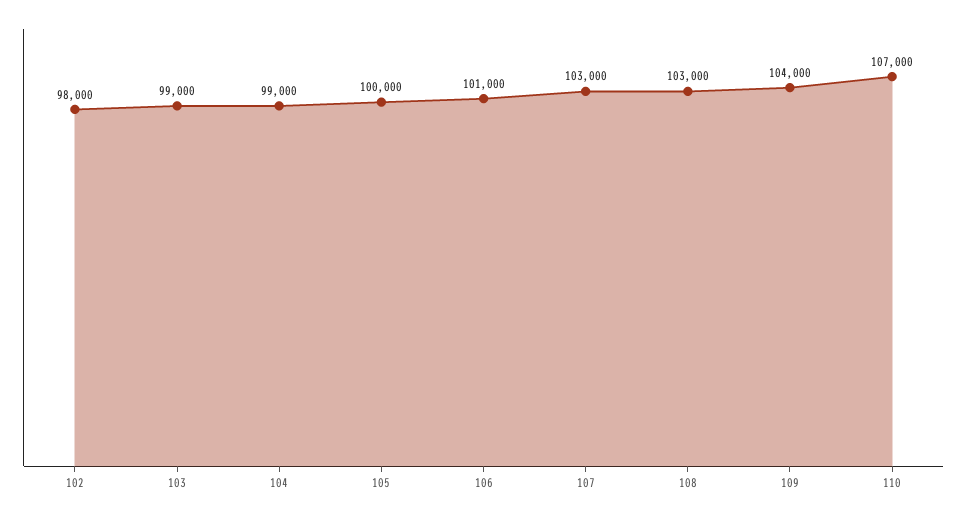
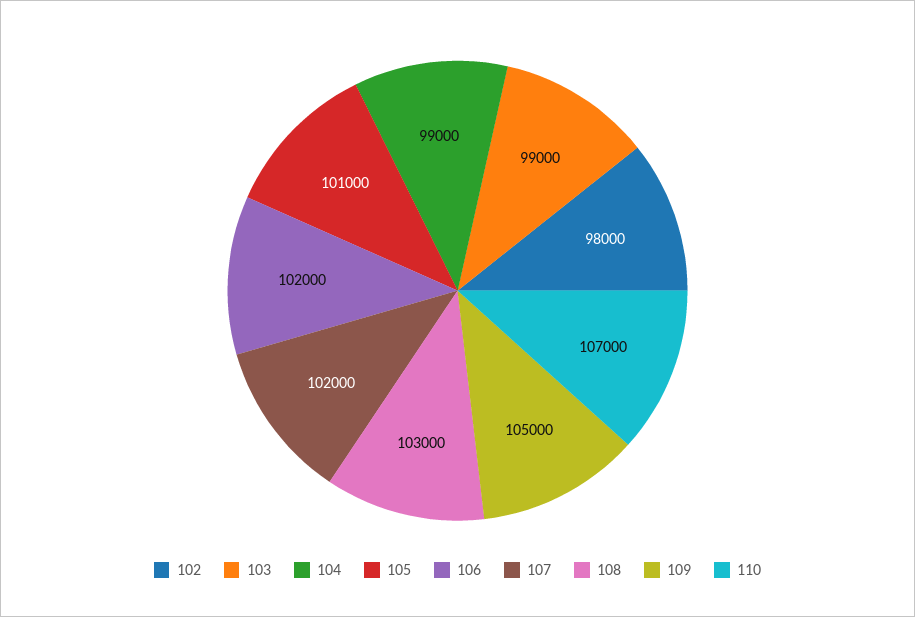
105: 100000 -> 101000
106: 101000 -> 102000
107: 103000 -> 102000
109: 104000 -> 105000

